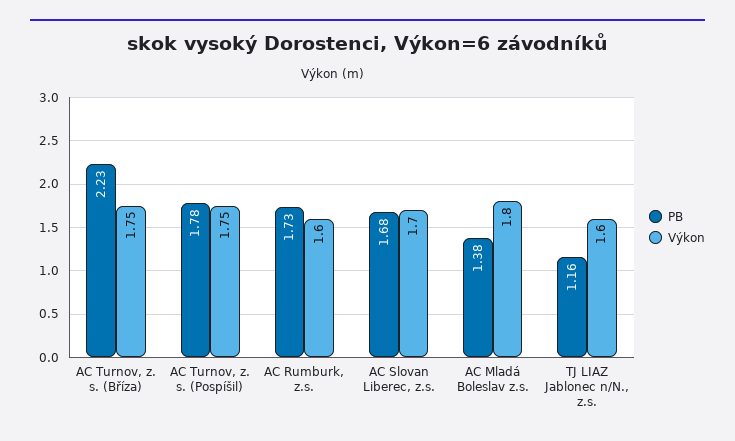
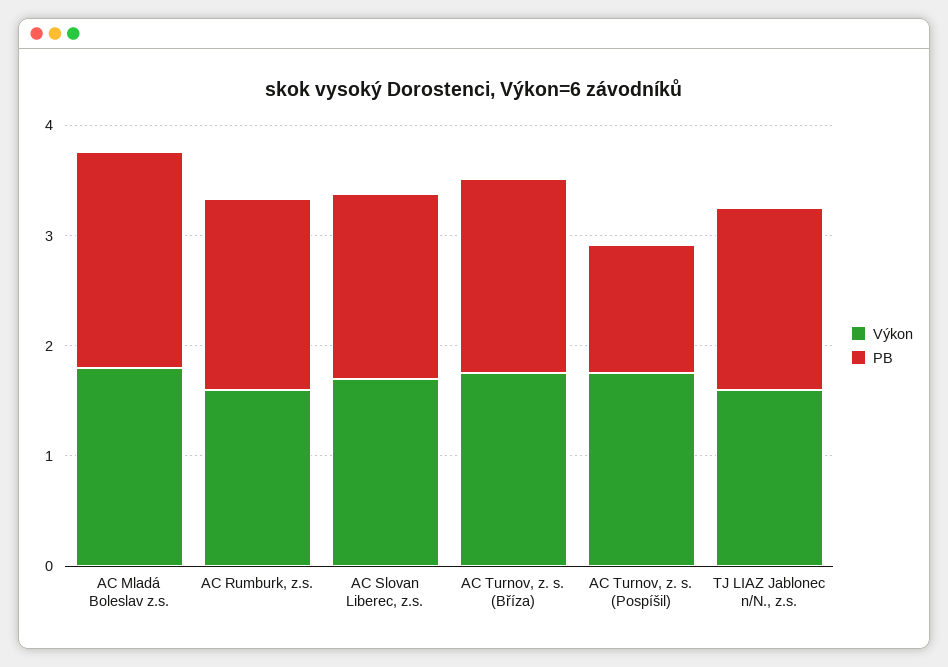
PB, AC Turnov, z. s. (Bříza): 2.23 -> 1.8
PB, AC Turnov, z. s. (Pospíšil): 1.78 -> 1.2
PB, AC Mladá Boleslav z.s.: 1.38 -> 2
PB, TJ LIAZ Jablonec n/N., z.s.: 1.16 -> 1.6

